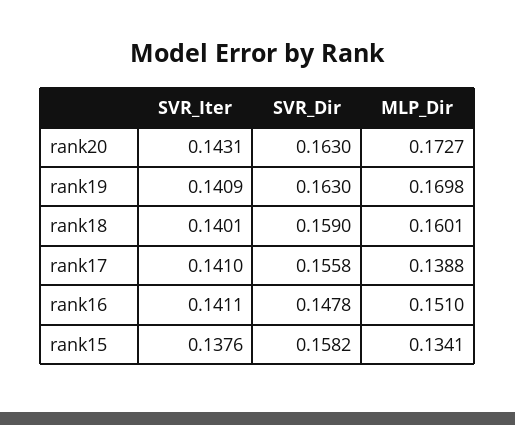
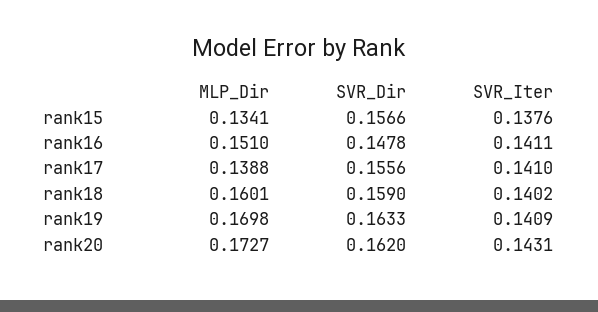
SVR_Dir, rank20: 0.163 -> 0.162
SVR_Dir, rank19: 0.163 -> 0.1633
SVR_Iter, rank18: 0.1401 -> 0.1402
SVR_Dir, rank17: 0.1558 -> 0.1556
SVR_Dir, rank15: 0.1582 -> 0.1566

